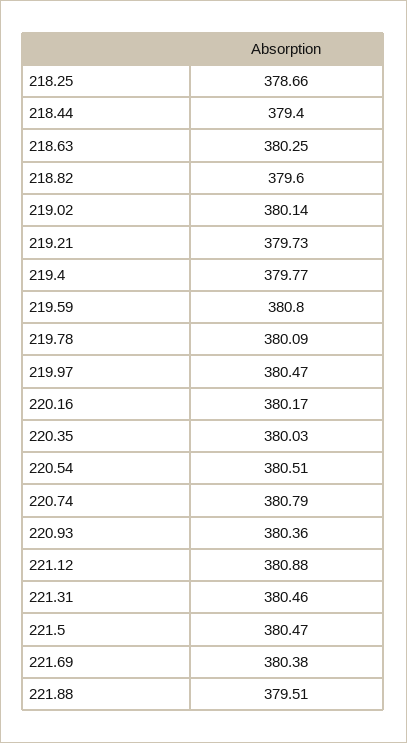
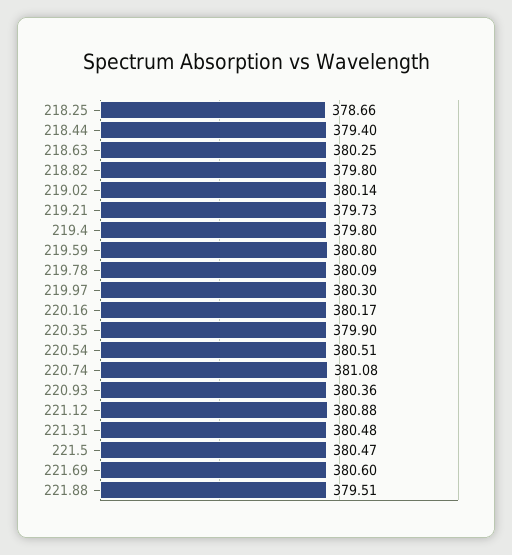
218.82: 379.6 -> 379.8
219.4: 379.77 -> 379.8
219.97: 380.47 -> 380.3
220.35: 380.03 -> 379.9
220.74: 380.79 -> 381.08
221.31: 380.46 -> 380.48
221.69: 380.38 -> 380.6

